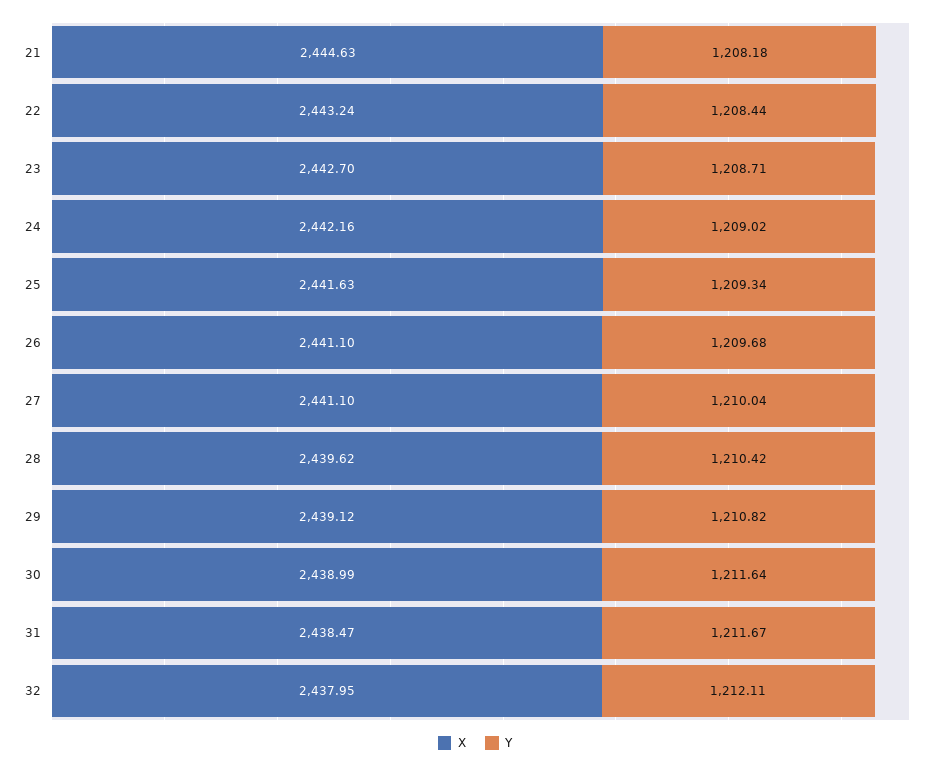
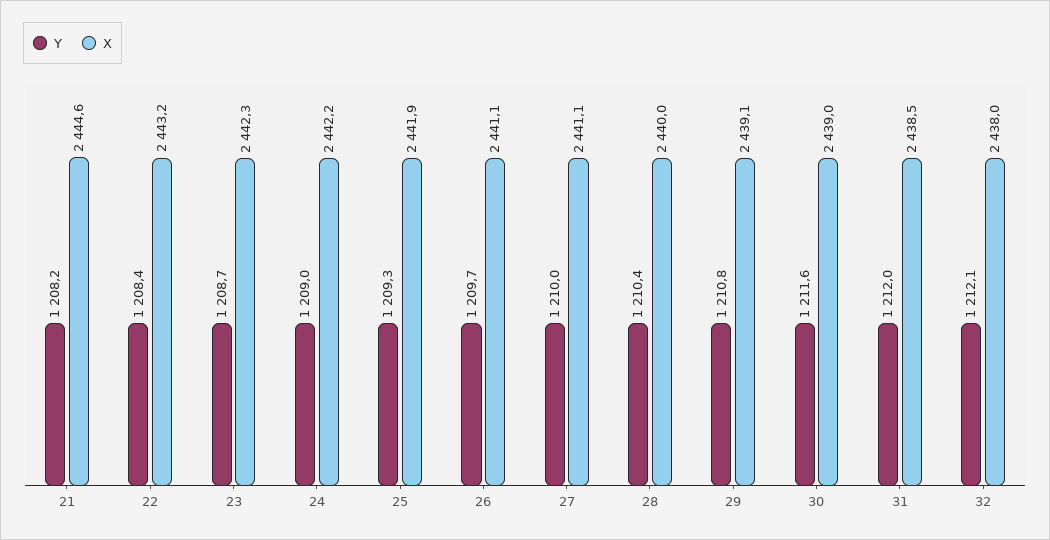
X, 23: 2442.7 -> 2442.3
X, 25: 2441.63 -> 2441.9
X, 28: 2439.62 -> 2440
Y, 31: 1211.67 -> 1212

